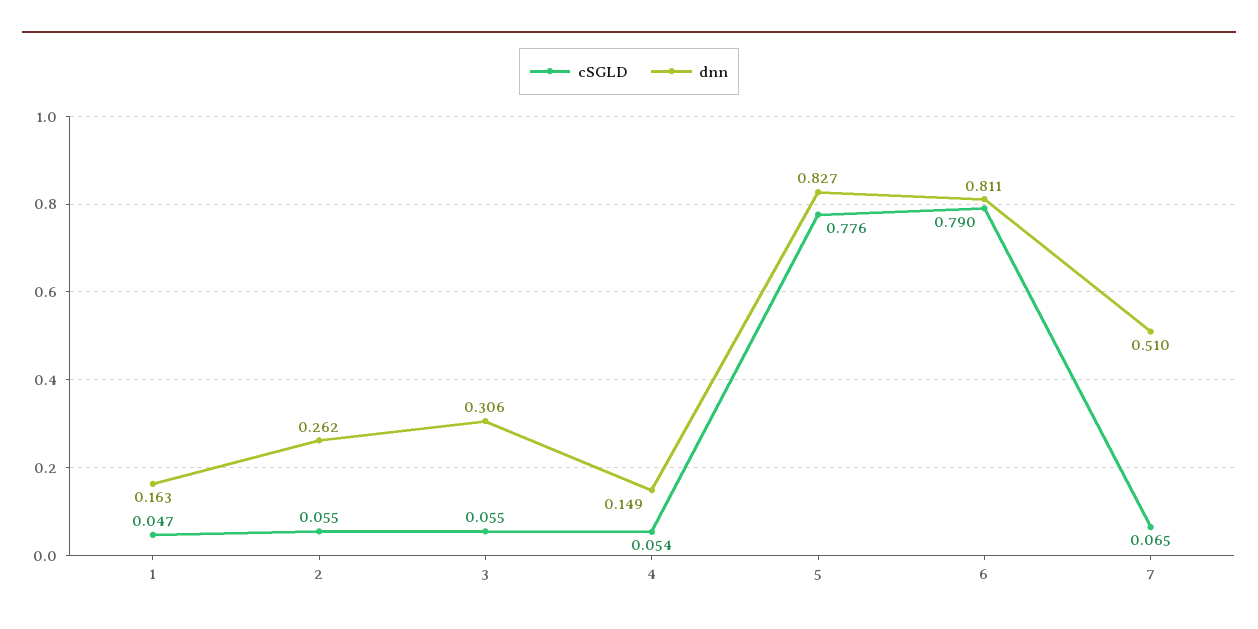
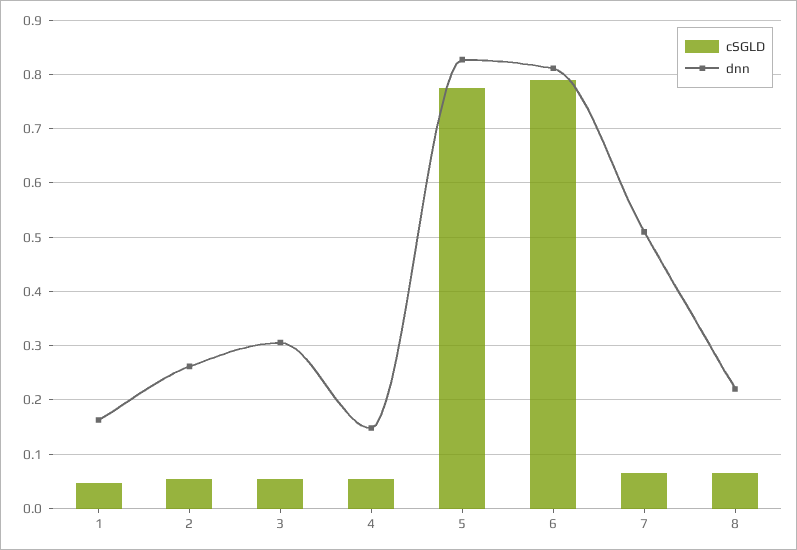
cSGLD, 8: none -> 0.06
dnn, 8: none -> 0.22

